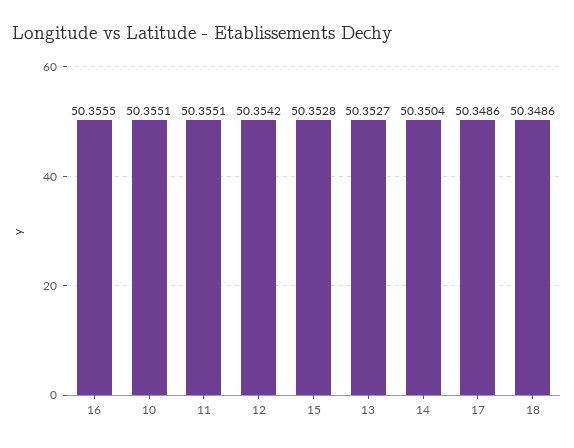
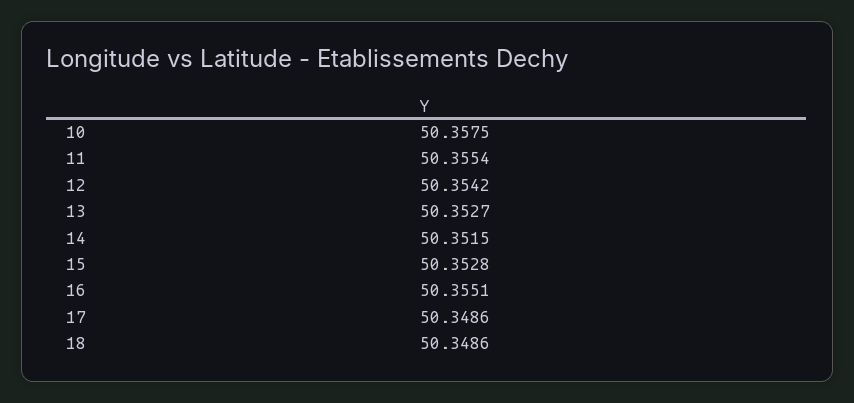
16: 50.3555 -> 50.3551
10: 50.3551 -> 50.3575
11: 50.3551 -> 50.3554
14: 50.3504 -> 50.3515

